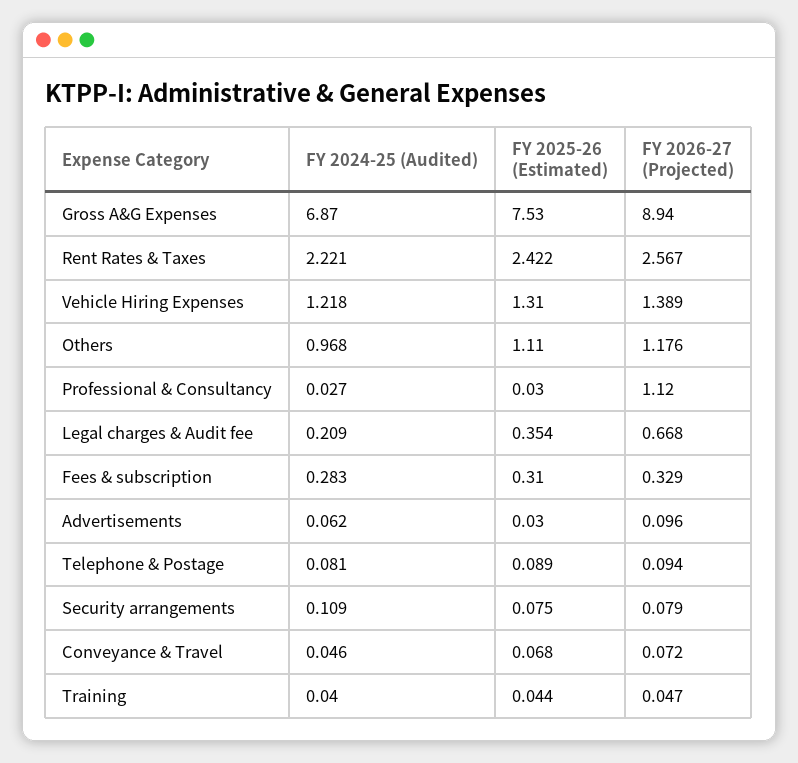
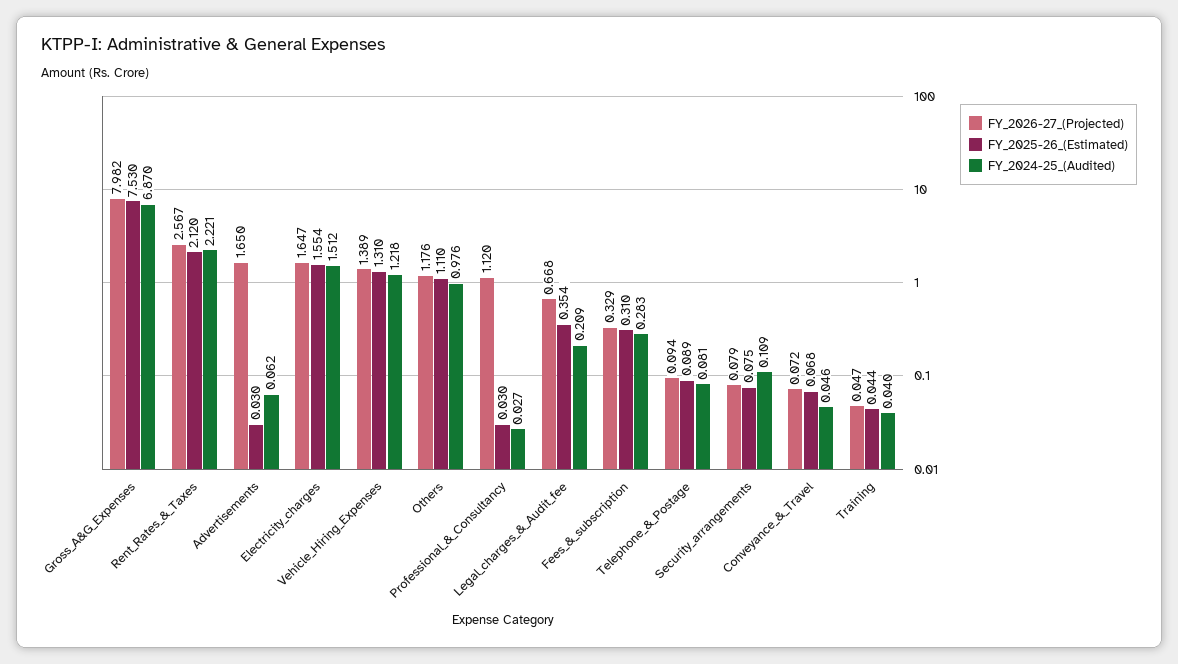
FY 2026-27 (Projected), Gross A&G Expenses: 8.94 -> 7.982
FY 2025-26 (Estimated), Rent Rates & Taxes: 2.422 -> 2.12
FY 2024-25 (Audited), Others: 0.968 -> 0.976
FY 2026-27 (Projected), Advertisements: 0.096 -> 1.65
FY 2026-27 (Projected), Electricity_charges: none -> 1.647
FY 2025-26 (Estimated), Electricity_charges: none -> 1.554
FY 2024-25 (Audited), Electricity_charges: none -> 1.512

